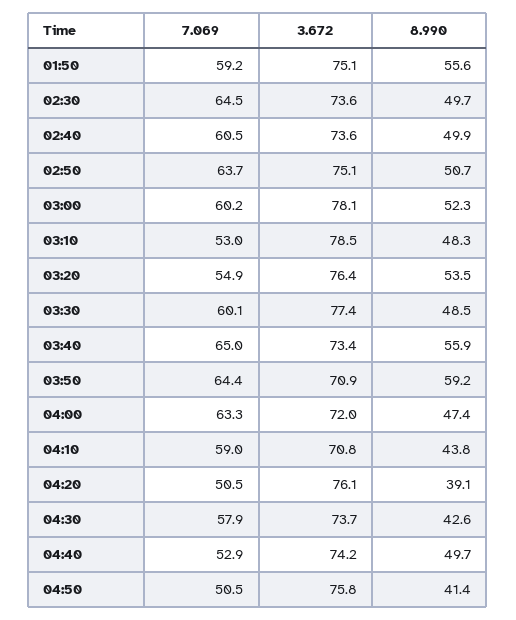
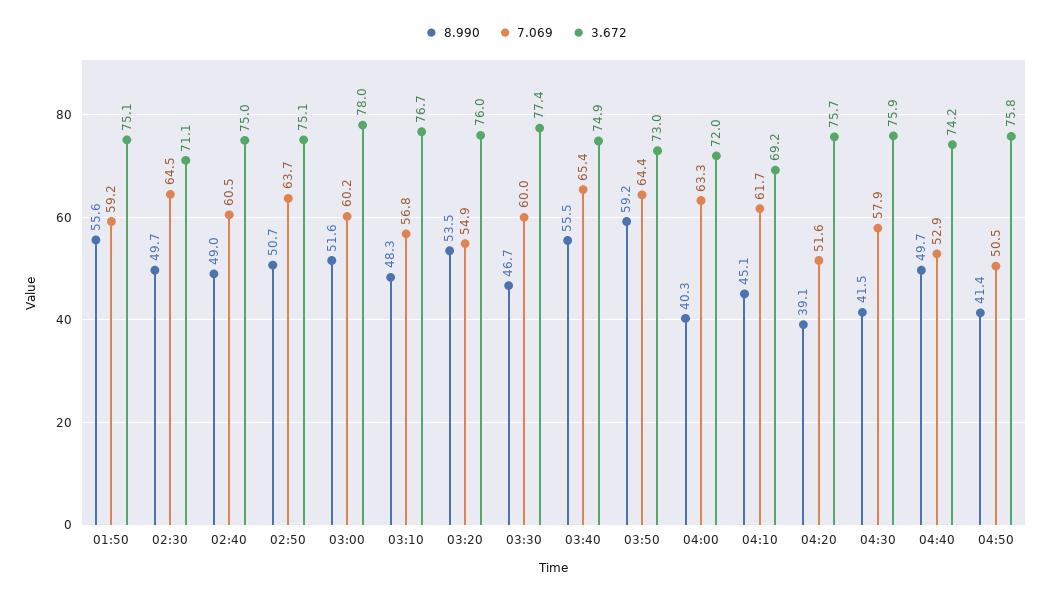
3.672, 02:30: 73.6 -> 71.1
3.672, 02:40: 73.6 -> 75
8.990, 02:40: 49.9 -> 49
3.672, 03:00: 78.1 -> 78
8.990, 03:00: 52.3 -> 51.6
7.069, 03:10: 53 -> 56.8
3.672, 03:10: 78.5 -> 76.7
3.672, 03:20: 76.4 -> 76
7.069, 03:30: 60.1 -> 60
8.990, 03:30: 48.5 -> 46.7
7.069, 03:40: 65 -> 65.4
3.672, 03:40: 73.4 -> 74.9
8.990, 03:40: 55.9 -> 55.5
3.672, 03:50: 70.9 -> 73
8.990, 04:00: 47.4 -> 40.3
7.069, 04:10: 59 -> 61.7
3.672, 04:10: 70.8 -> 69.2
8.990, 04:10: 43.8 -> 45.1
7.069, 04:20: 50.5 -> 51.6
3.672, 04:20: 76.1 -> 75.7
3.672, 04:30: 73.7 -> 75.9
8.990, 04:30: 42.6 -> 41.5

